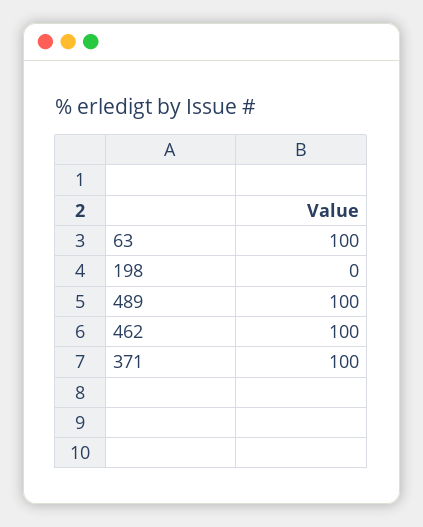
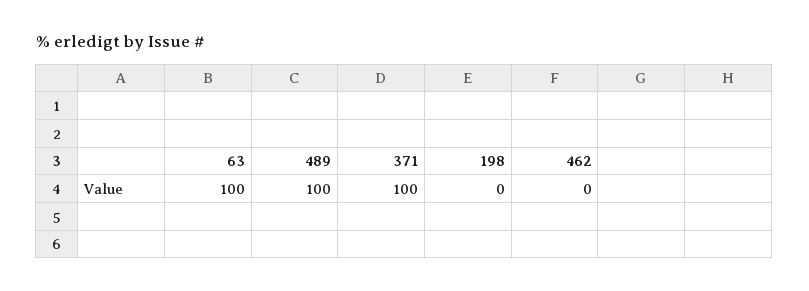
462: 100 -> 0

